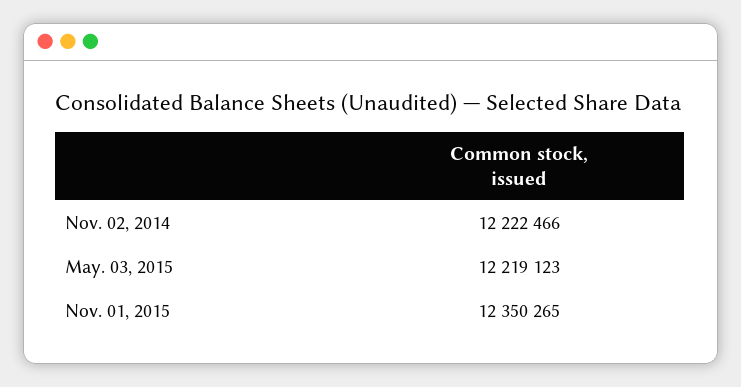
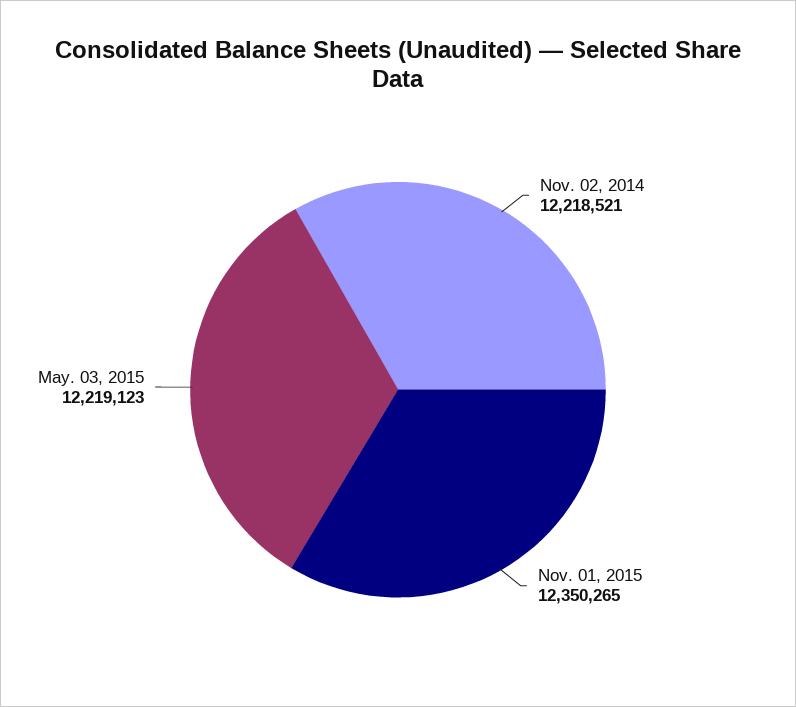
Nov. 02, 2014: 12222466 -> 12218521

